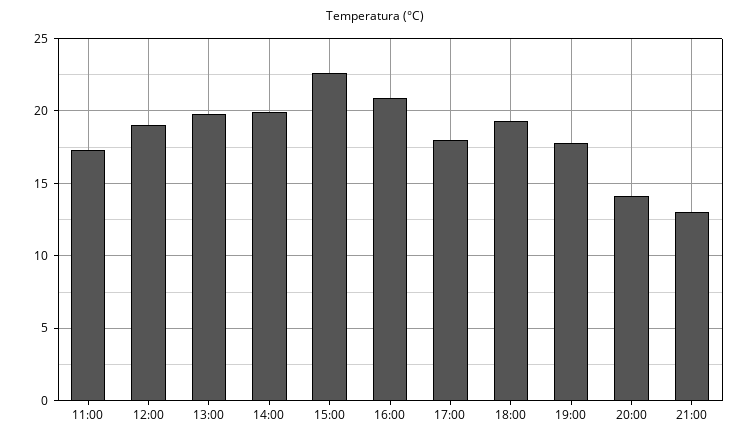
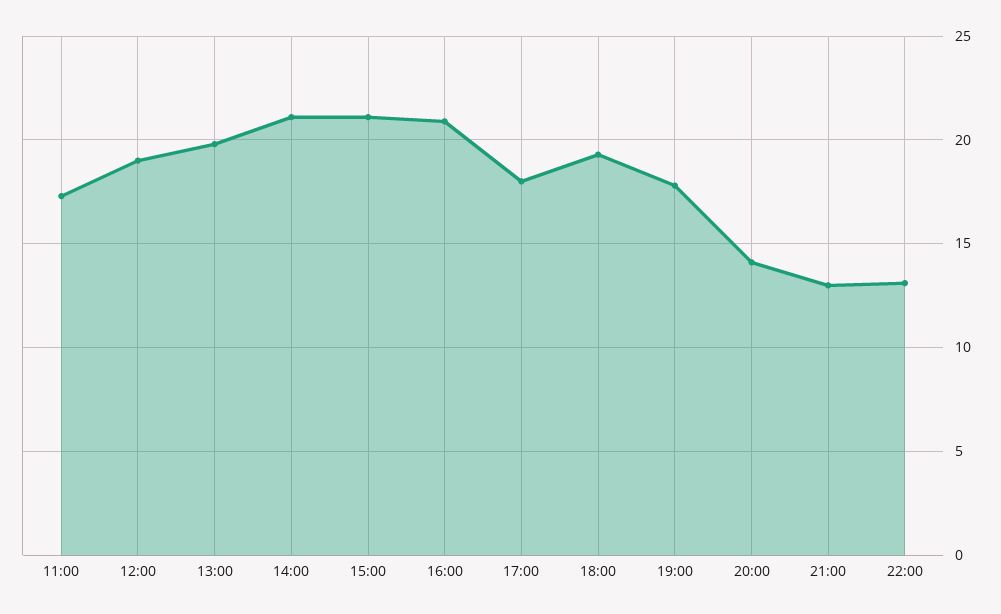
14:00: 20 -> 21
15:00: 22.5 -> 21
22:00: none -> 13

